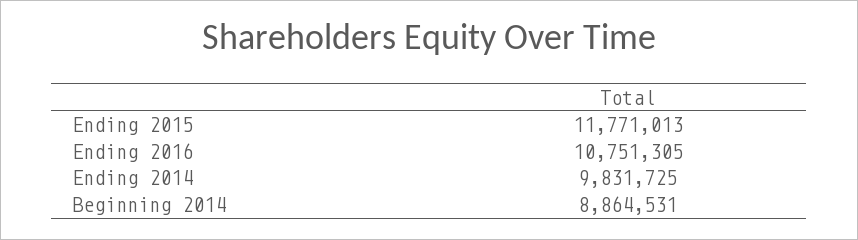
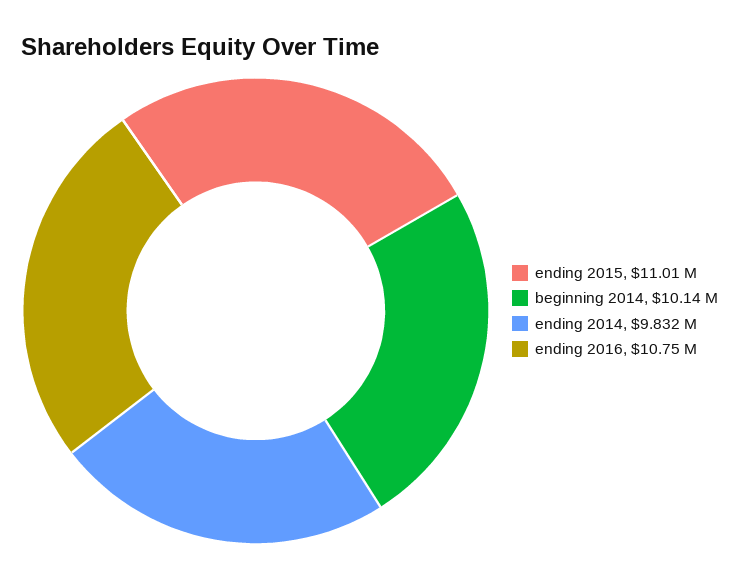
Ending 2015: 11771013 -> 11010000
Beginning 2014: 8864531 -> 10140000

